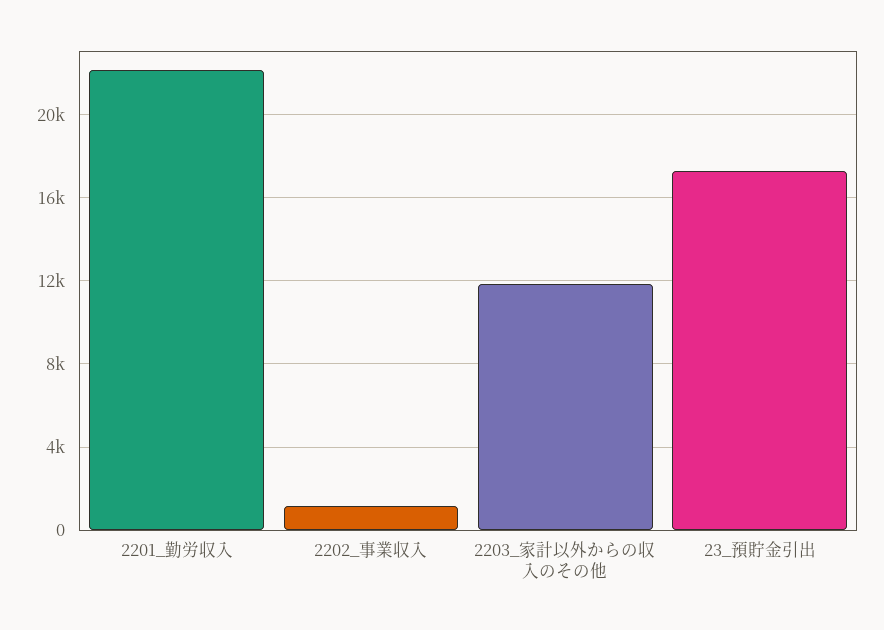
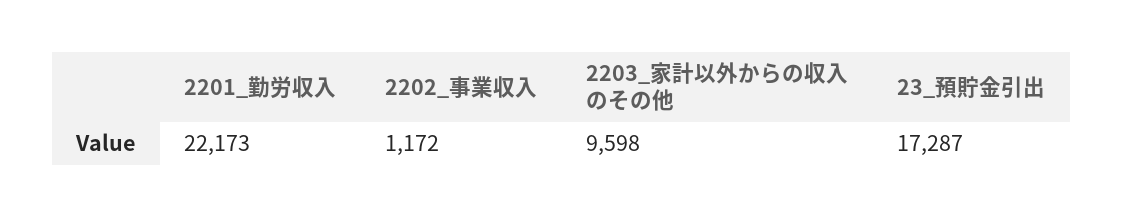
2203_家計以外からの収入のその他: 12000 -> 9598

